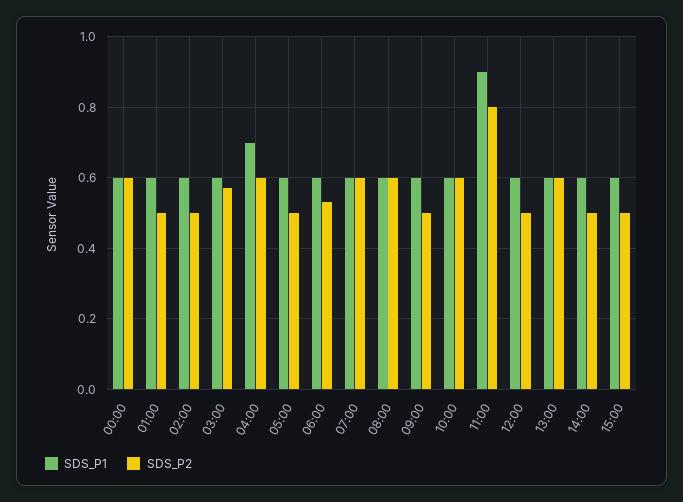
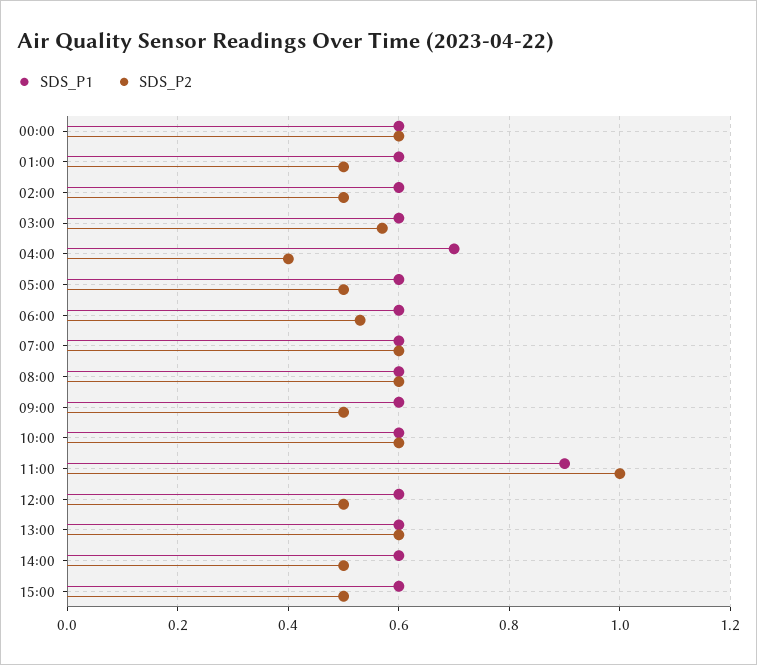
SDS_P2, 04:00: 0.6 -> 0.4
SDS_P2, 11:00: 0.8 -> 1

